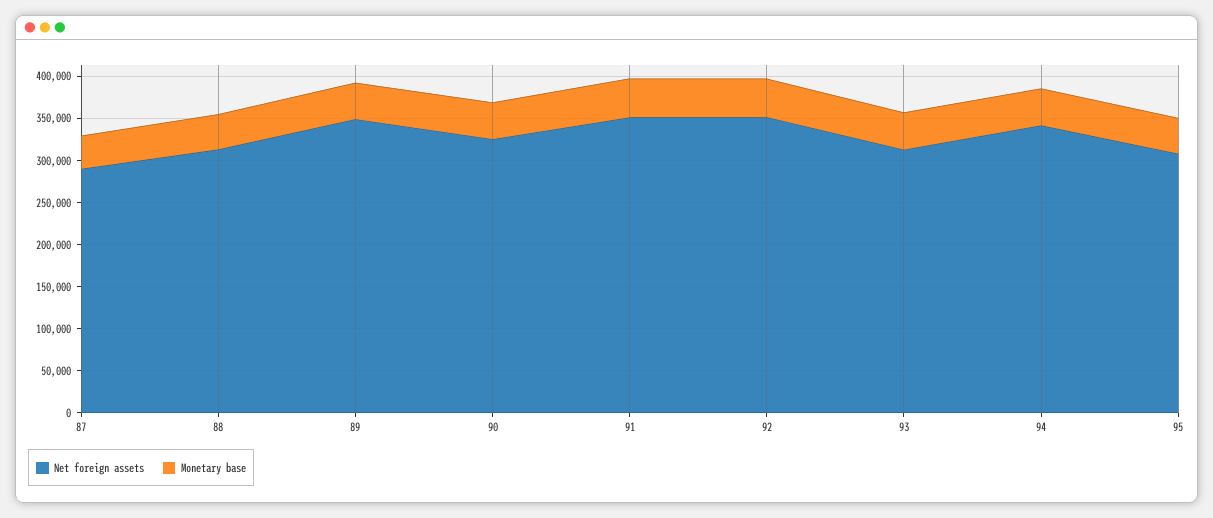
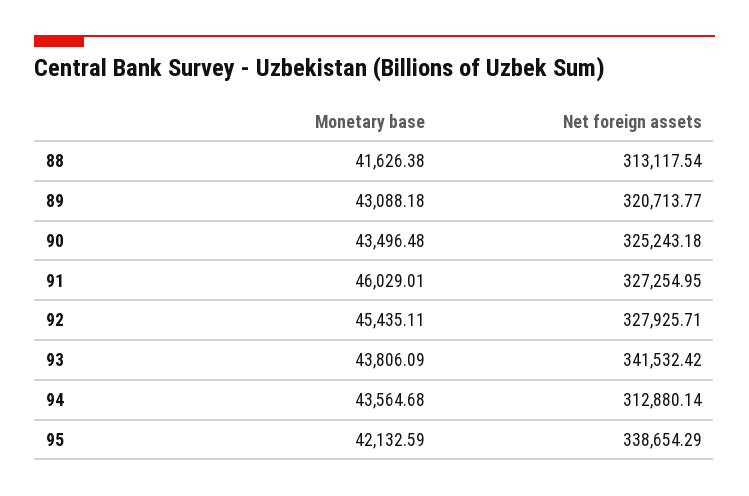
Net foreign assets, 87: 290000 -> none
Monetary base, 87: 40000 -> none
Net foreign assets, 89: 350000 -> 320713.77
Net foreign assets, 91: 350000 -> 327254.95
Net foreign assets, 92: 350000 -> 327925.71
Net foreign assets, 93: 310000 -> 341532.42
Net foreign assets, 94: 340000 -> 312880.14
Net foreign assets, 95: 310000 -> 338654.29

